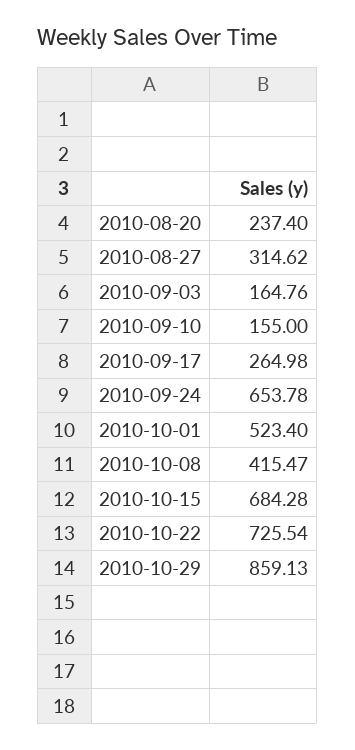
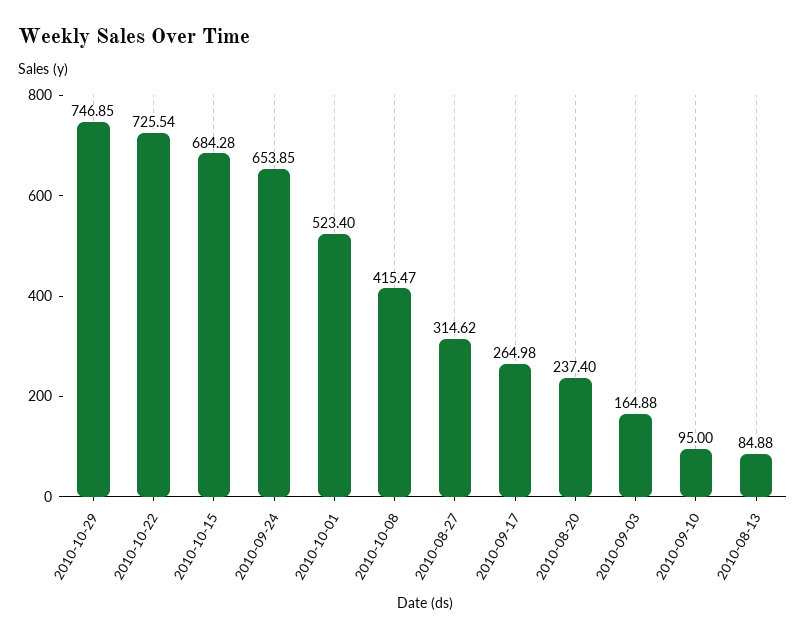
2010-09-03: 164.76 -> 164.88
2010-09-10: 155 -> 95
2010-09-24: 653.78 -> 653.85
2010-10-29: 859.13 -> 746.85
2010-08-13: none -> 84.88

